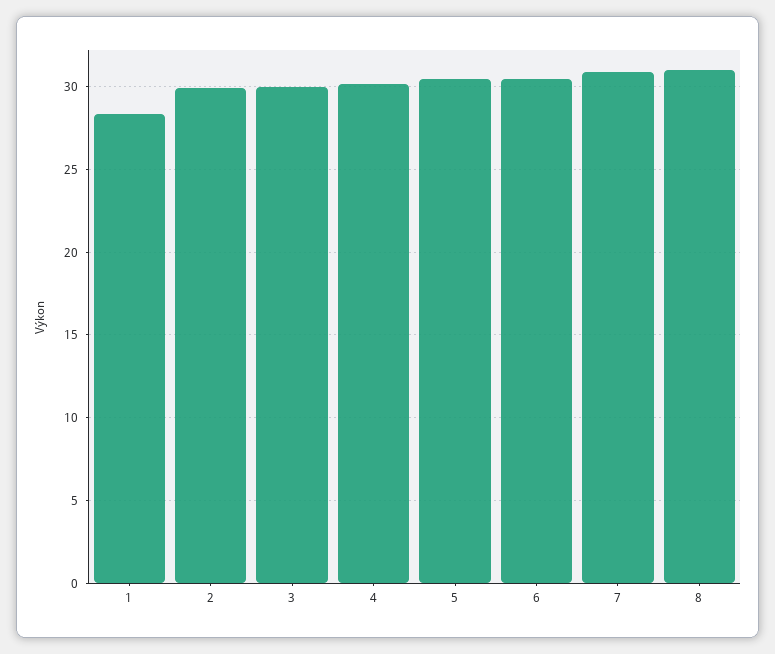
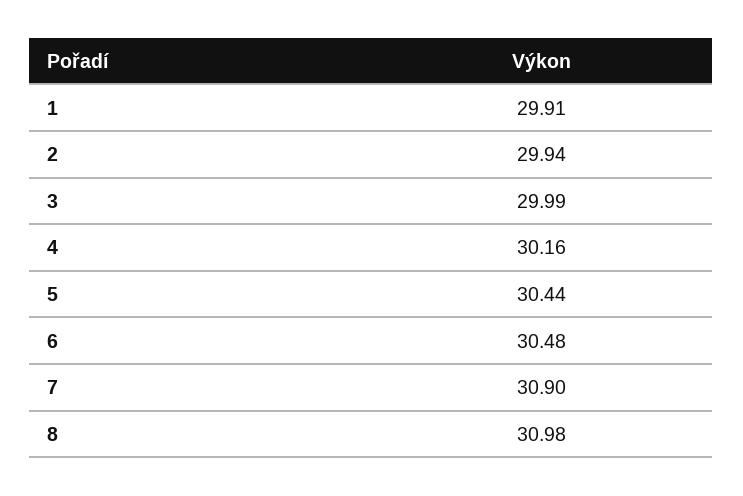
1: 28.5 -> 29.91

